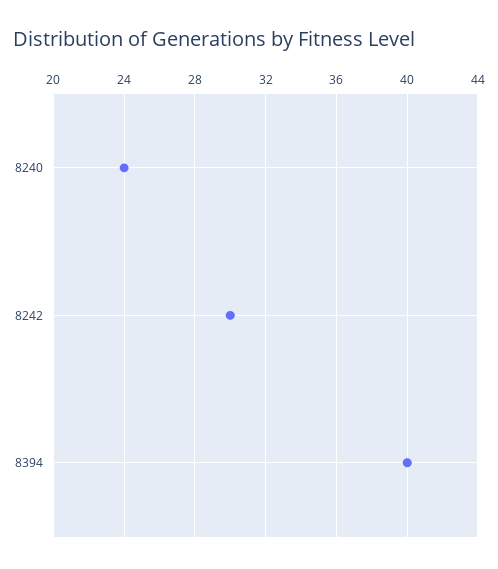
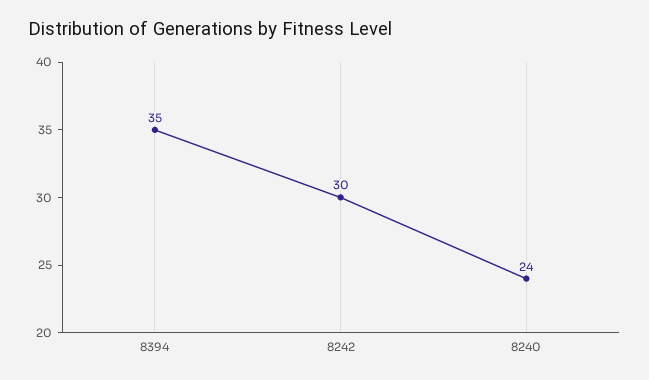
8394: 40 -> 35

